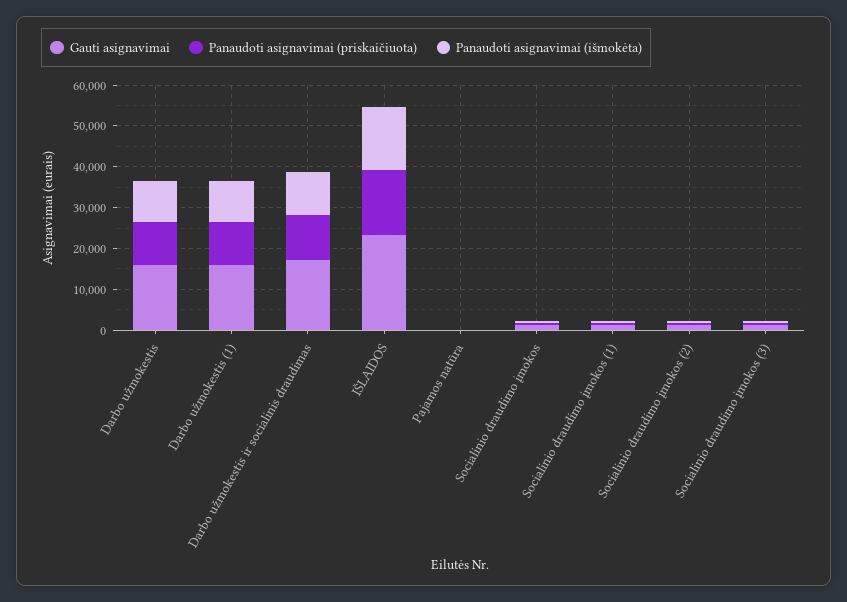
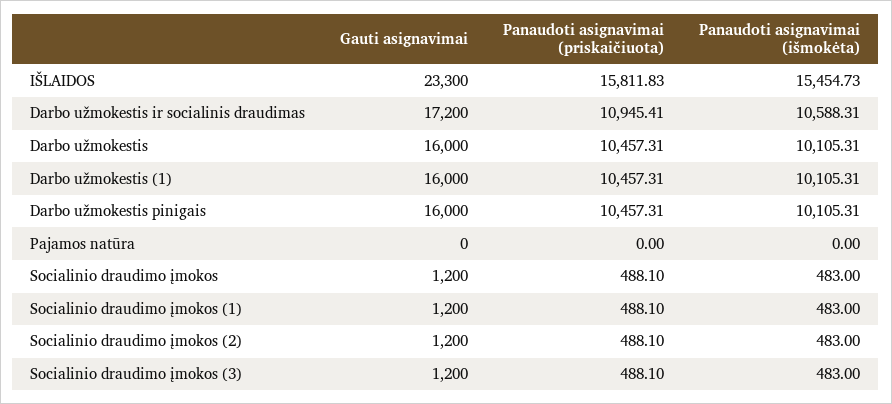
Gauti asignavimai, Darbo užmokestis pinigais: none -> 16000
Panaudoti asignavimai (priskaičiuota), Darbo užmokestis pinigais: none -> 10457.31
Panaudoti asignavimai (išmokėta), Darbo užmokestis pinigais: none -> 10105.31

